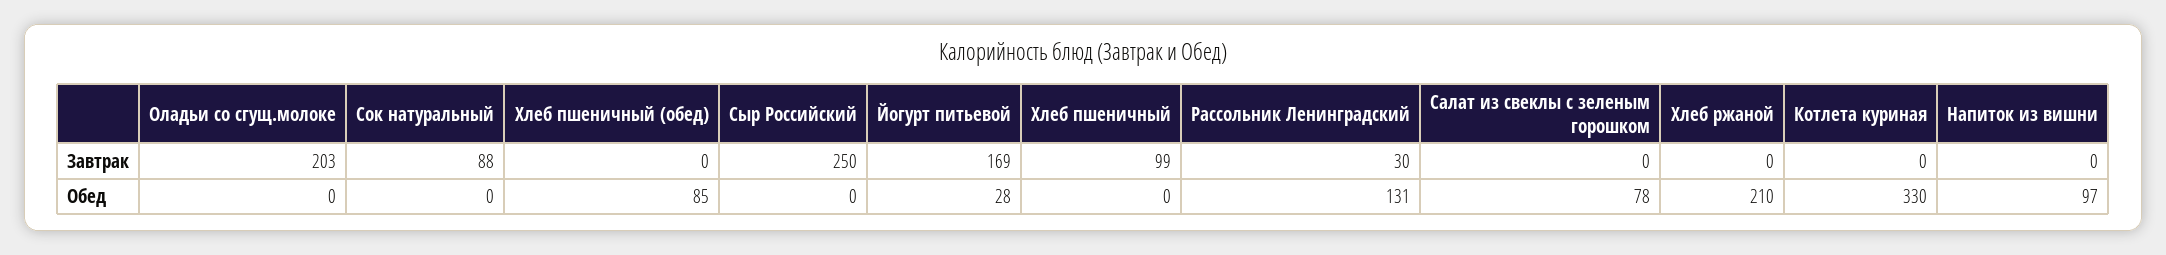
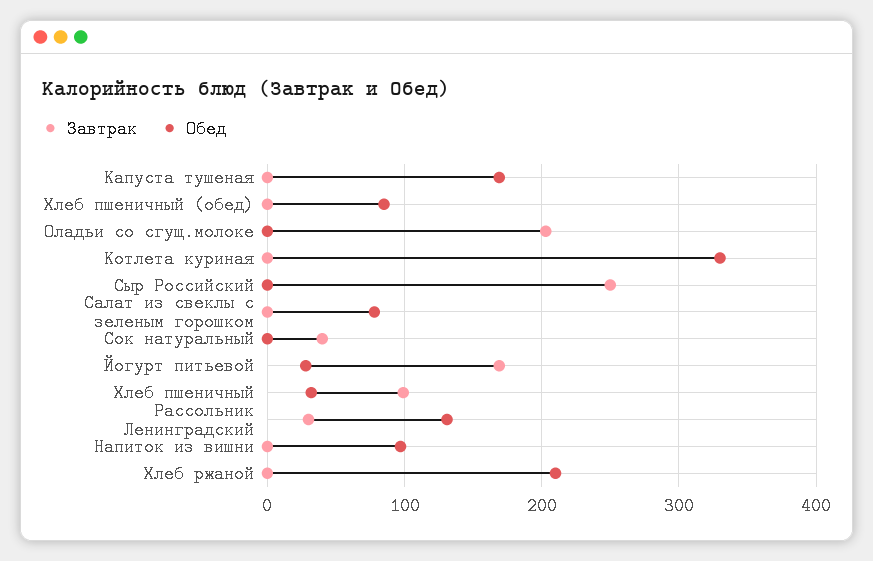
Завтрак, Сок натуральный: 88 -> 40
Обед, Хлеб пшеничный: 0 -> 30
Завтрак, Капуста тушеная: none -> 0
Обед, Капуста тушеная: none -> 170

